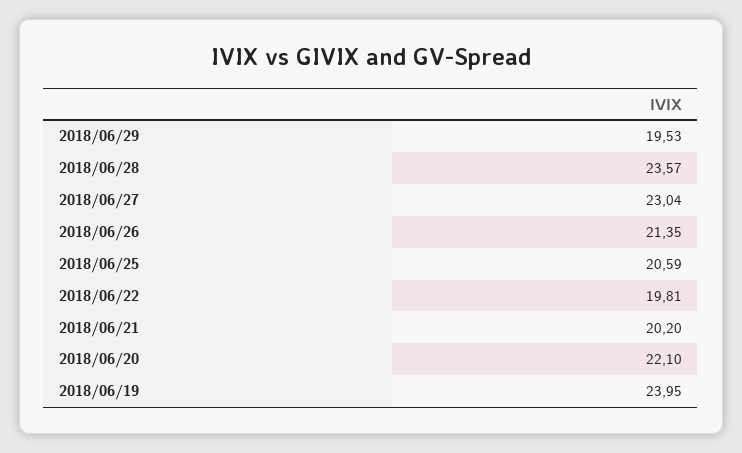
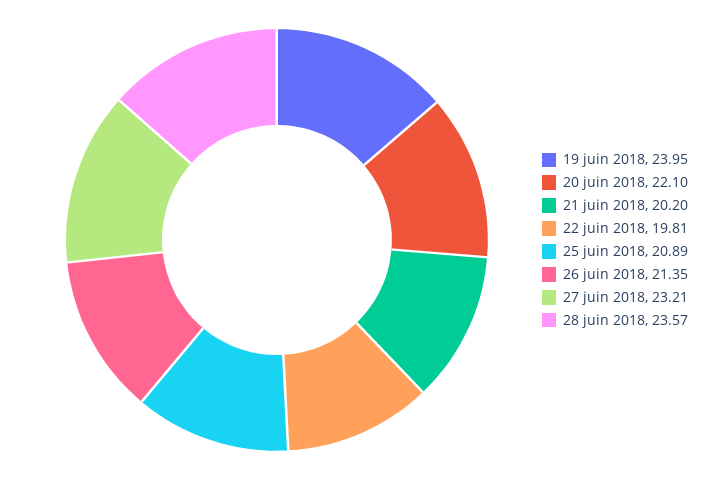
2018/06/29: 19.53 -> none
2018/06/27: 23.04 -> 23.21
2018/06/25: 20.59 -> 20.89

